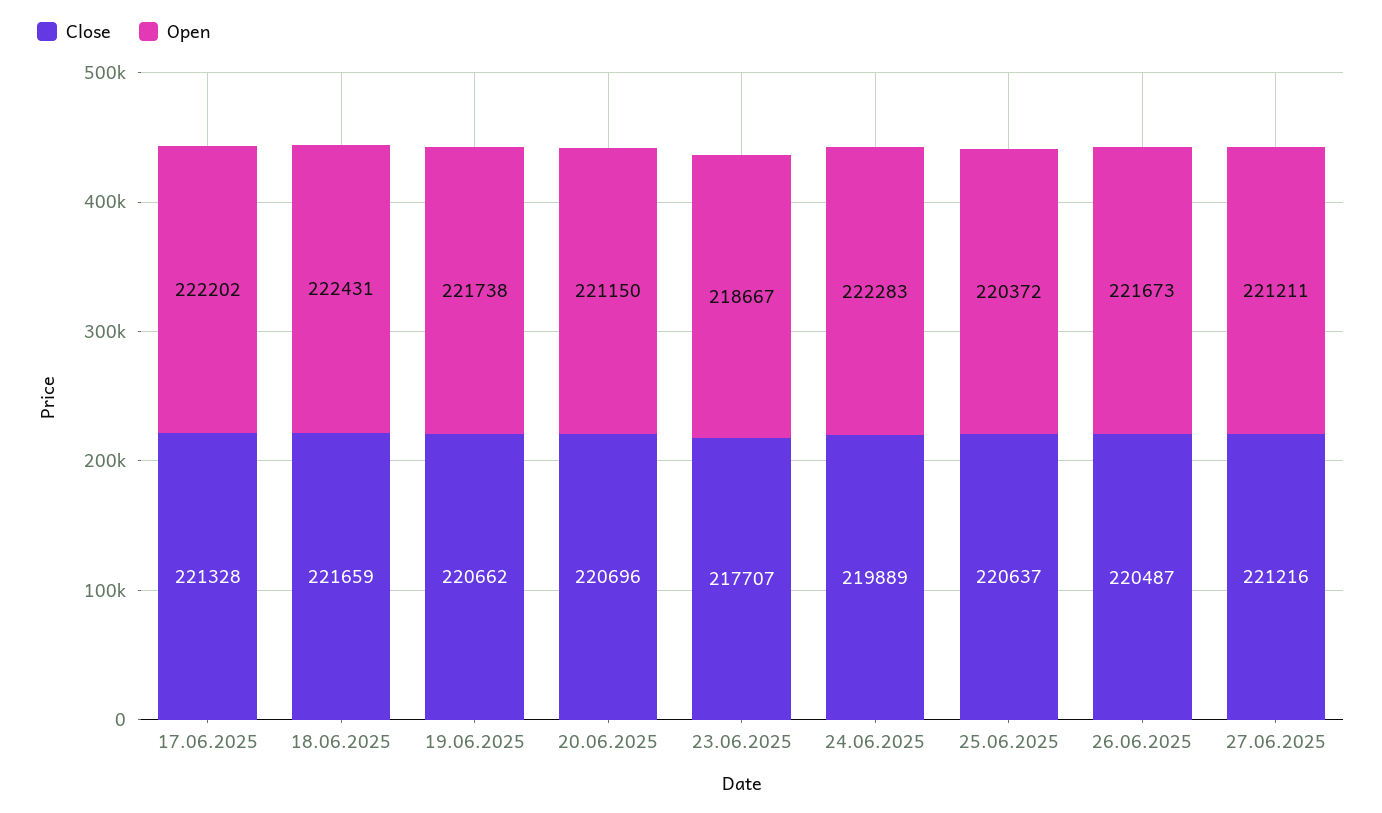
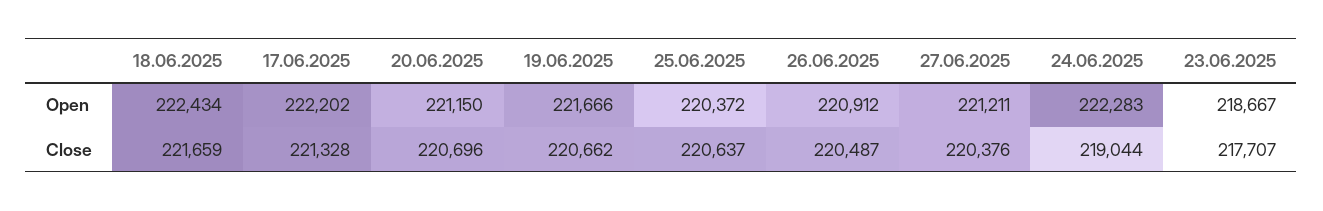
Open, 18.06.2025: 222431 -> 222434
Open, 19.06.2025: 221738 -> 221666
Close, 24.06.2025: 219889 -> 219044
Open, 26.06.2025: 221673 -> 220912
Close, 27.06.2025: 221216 -> 220376

